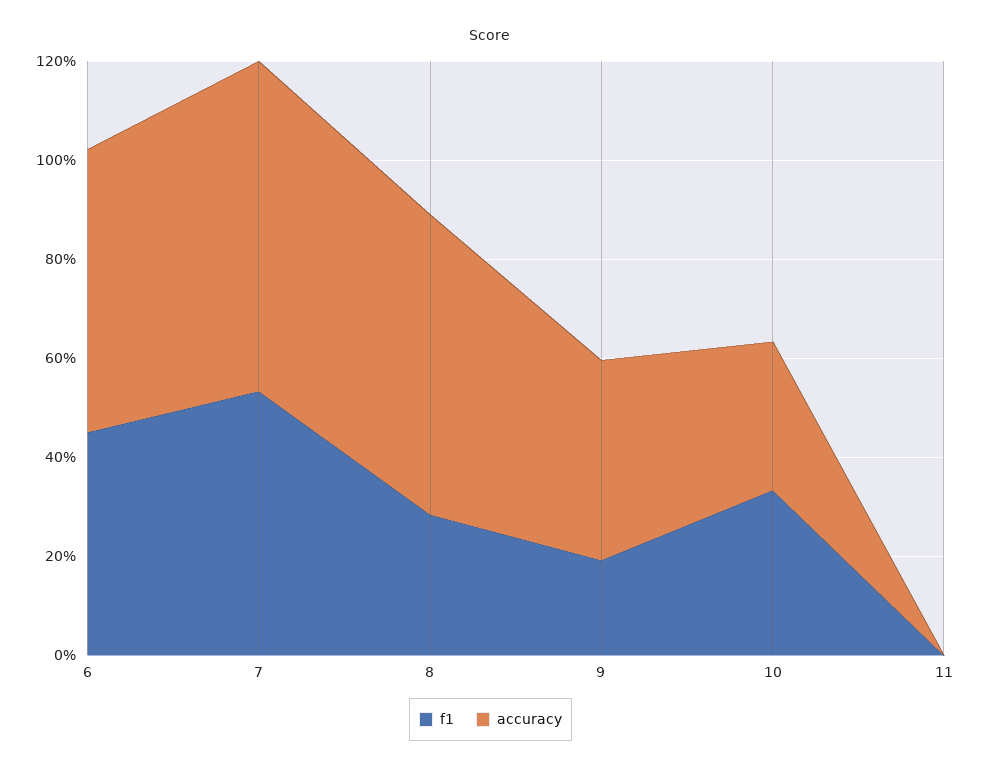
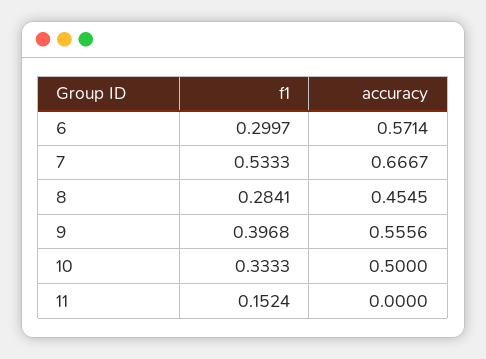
f1, 6: 0.45 -> 0.2997
accuracy, 8: 0.6 -> 0.4545
f1, 9: 0.2 -> 0.3968
accuracy, 9: 0.4 -> 0.5556
accuracy, 10: 0.3 -> 0.5
f1, 11: 0 -> 0.1524

